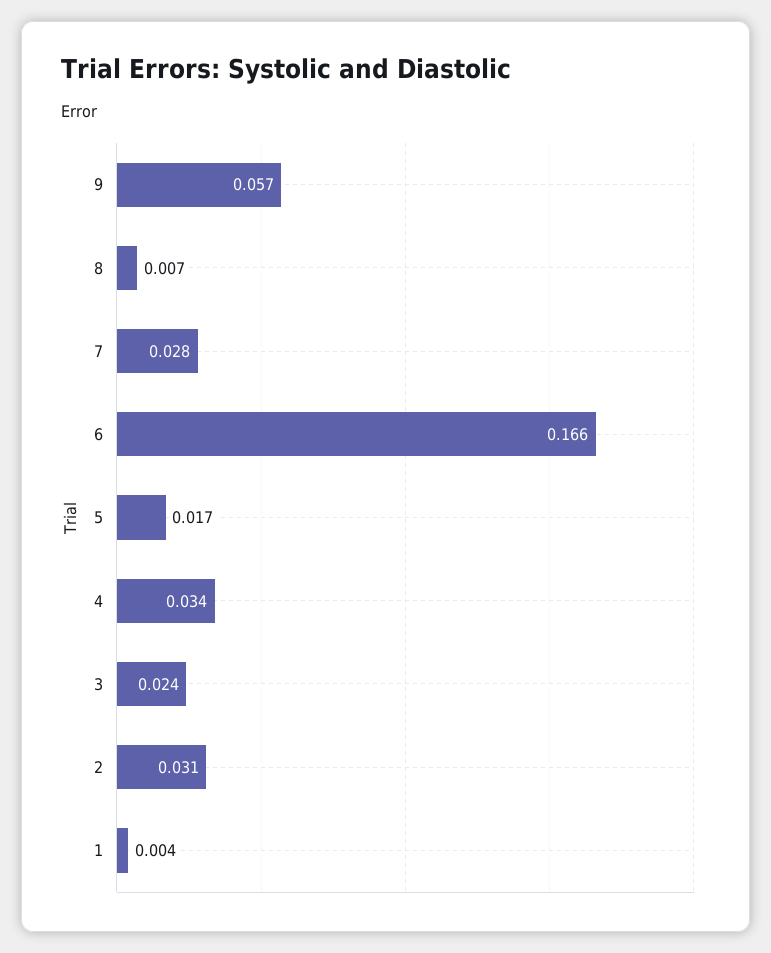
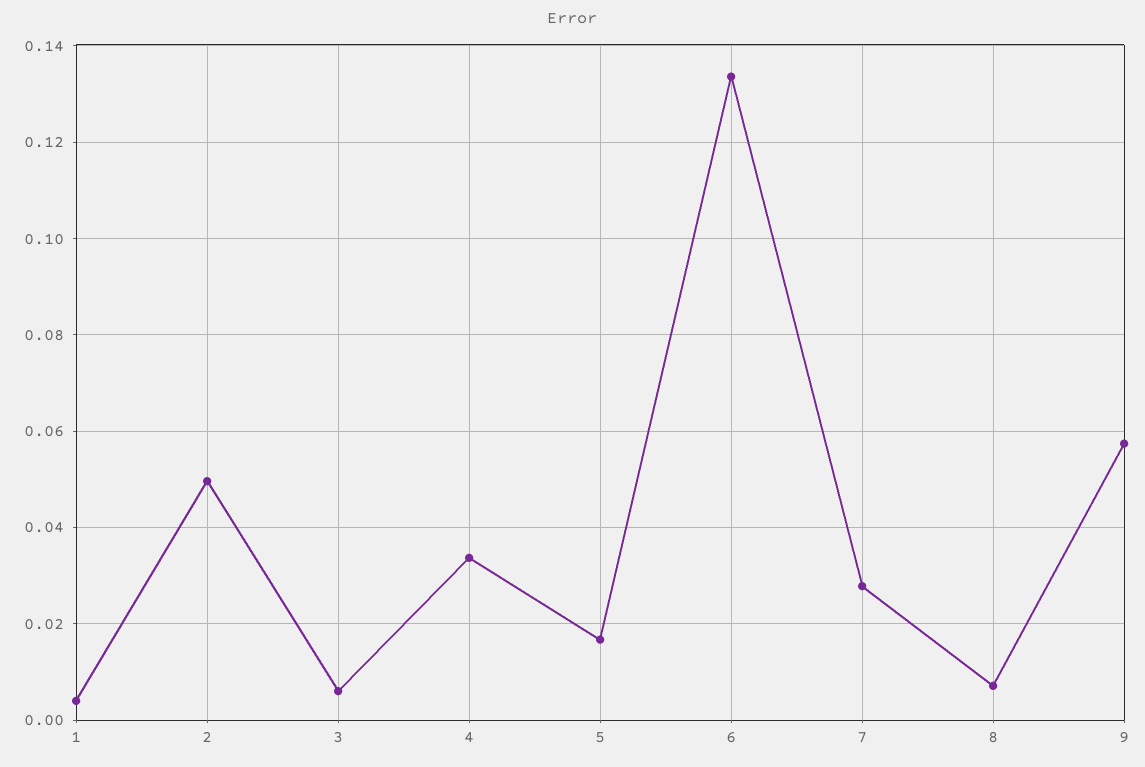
6: 0.166 -> 0.134
3: 0.024 -> 0.006
2: 0.031 -> 0.05

